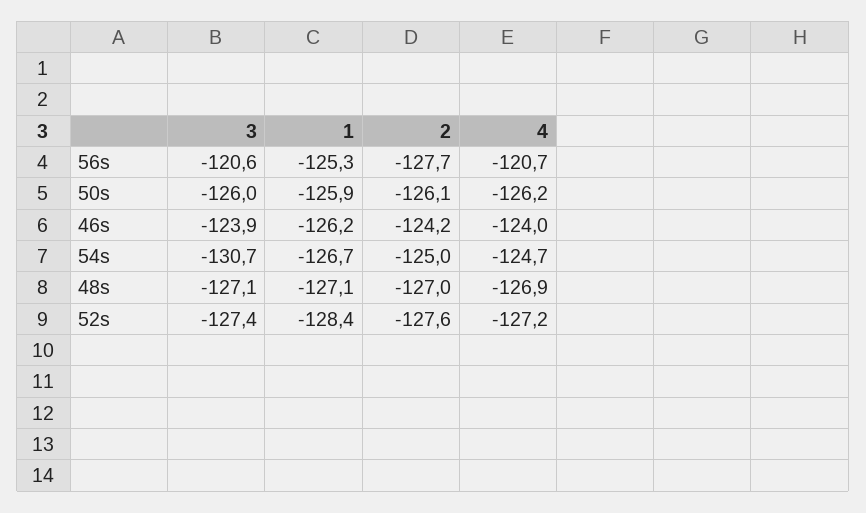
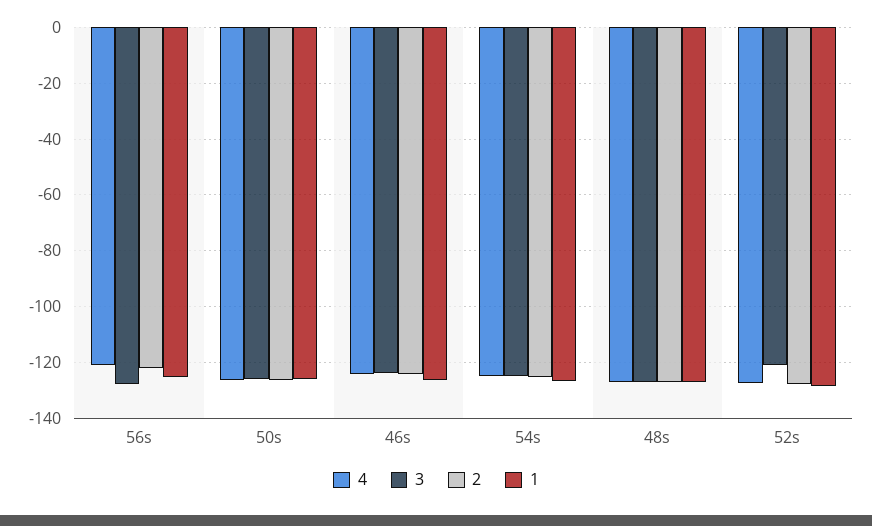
3, 56s: -120.6 -> -127.5
2, 56s: -127.7 -> -122.5
3, 54s: -130.7 -> -125
3, 52s: -127.4 -> -120

